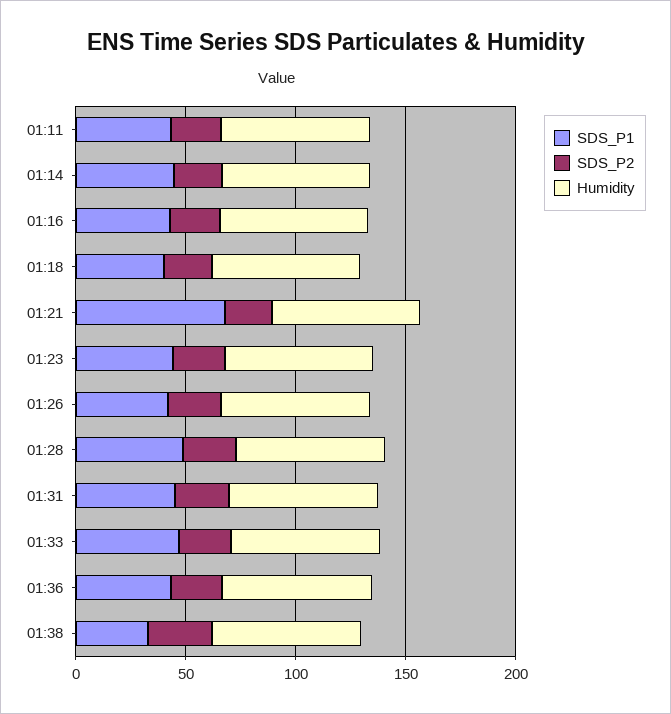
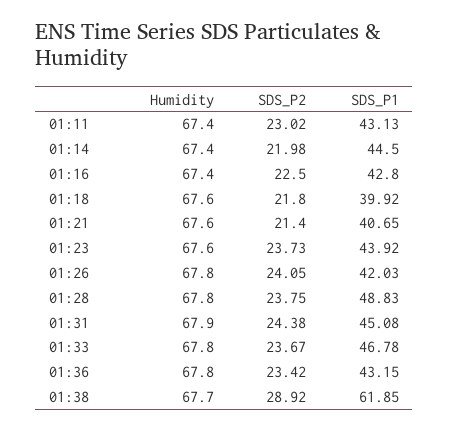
SDS_P1, 01:21: 70 -> 40.65
SDS_P1, 01:38: 30 -> 61.85

